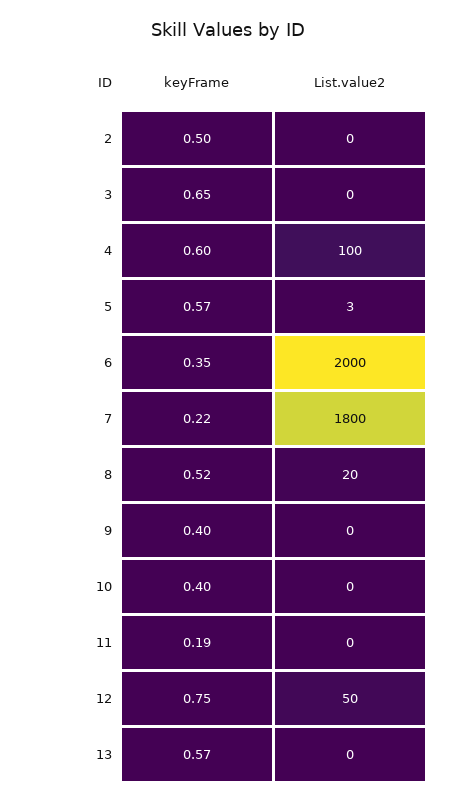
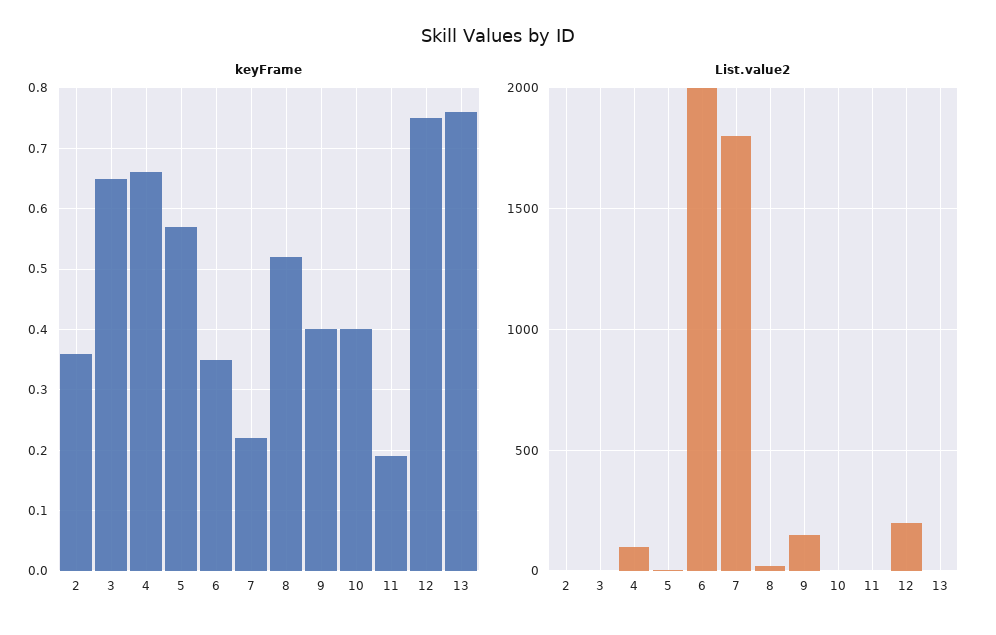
keyFrame, 2: 0.5 -> 0.36
keyFrame, 4: 0.6 -> 0.66
List.value2, 9: 0 -> 150
List.value2, 12: 50 -> 200
keyFrame, 13: 0.57 -> 0.76

